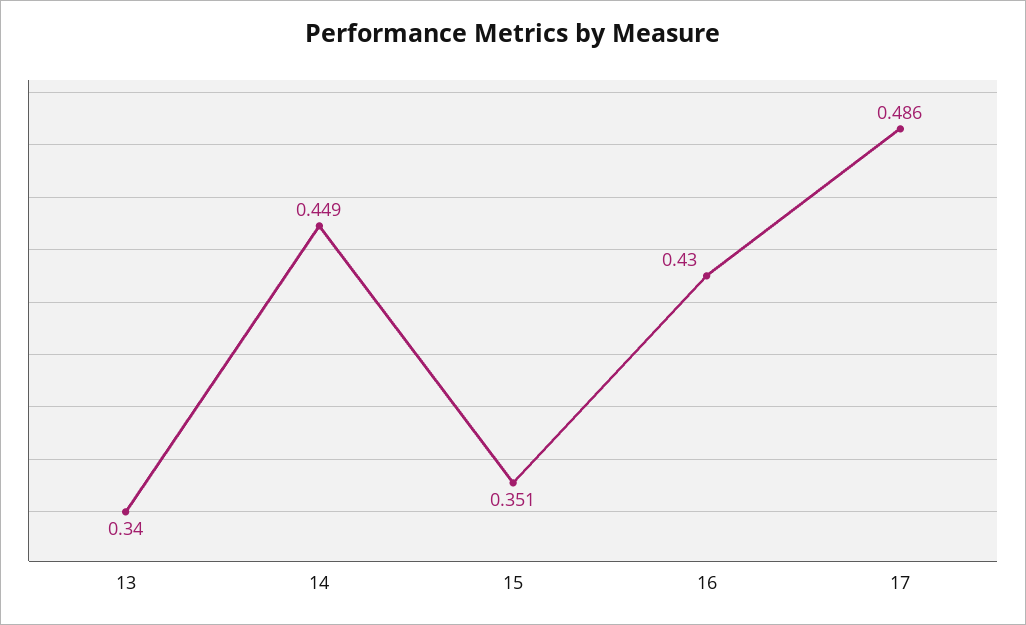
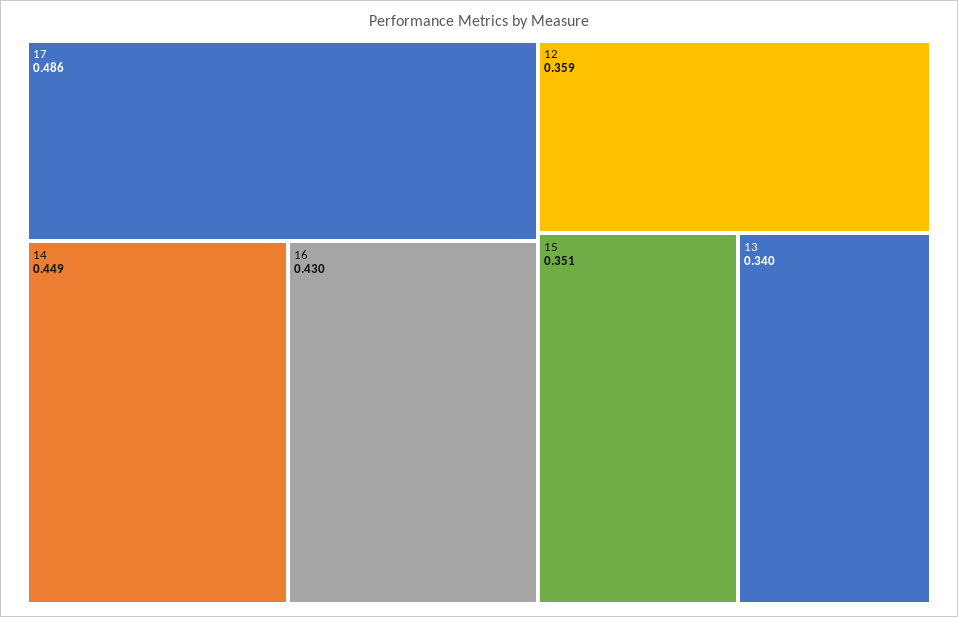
12: none -> 0.359

